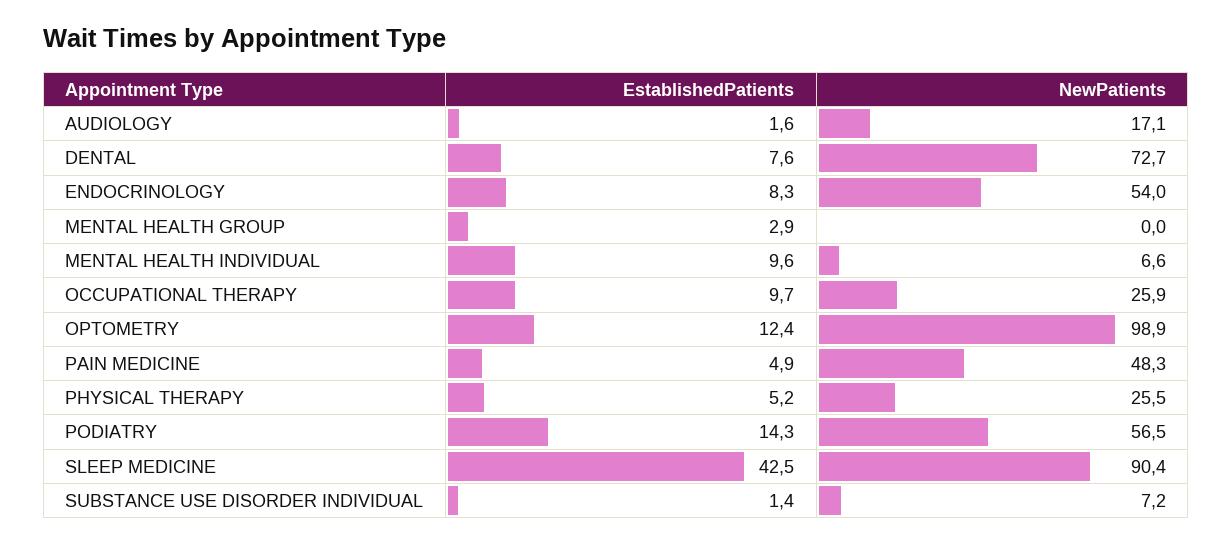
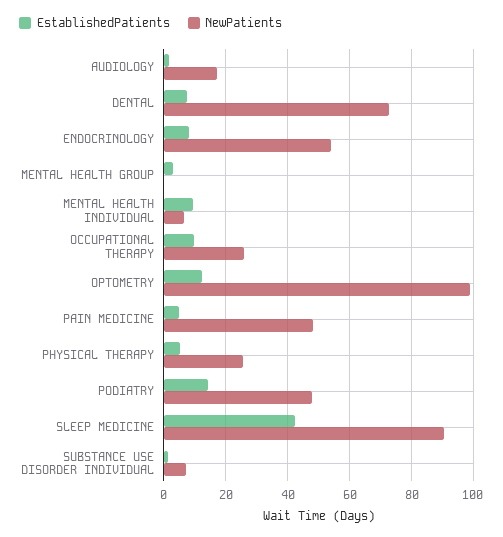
NewPatients, PODIATRY: 56.5 -> 48

